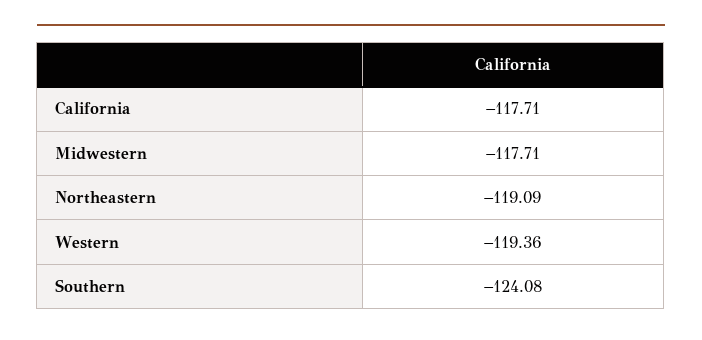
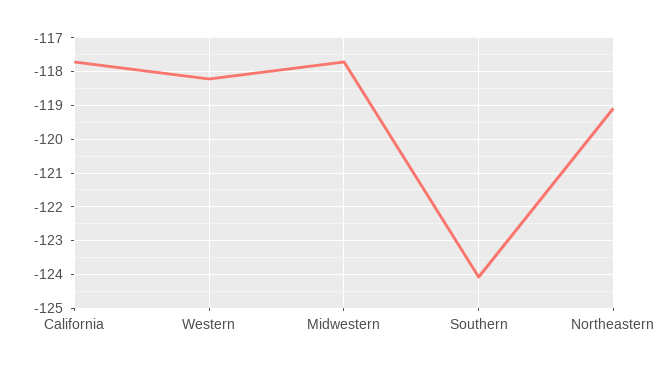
Western: -119.36 -> -118.2

